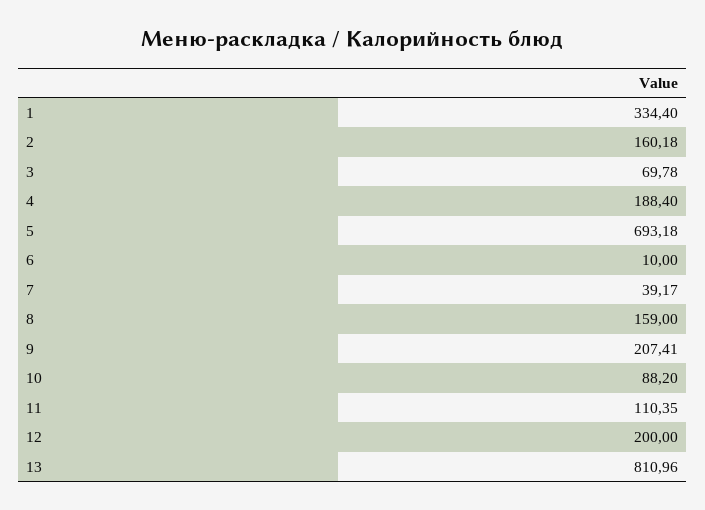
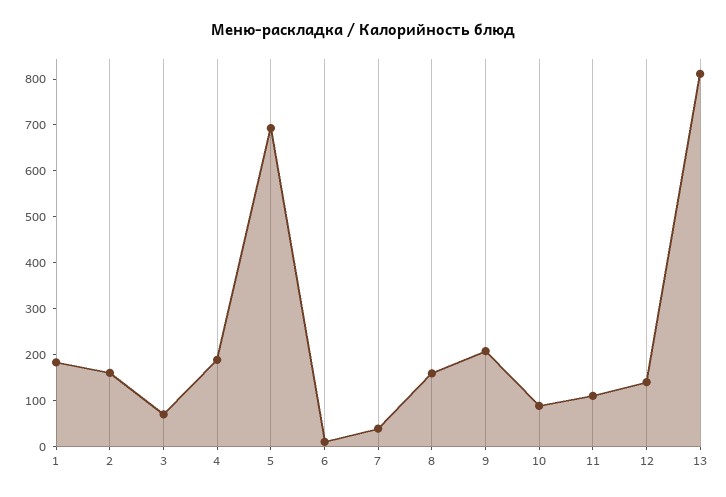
1: 334.4 -> 180
12: 200 -> 140

